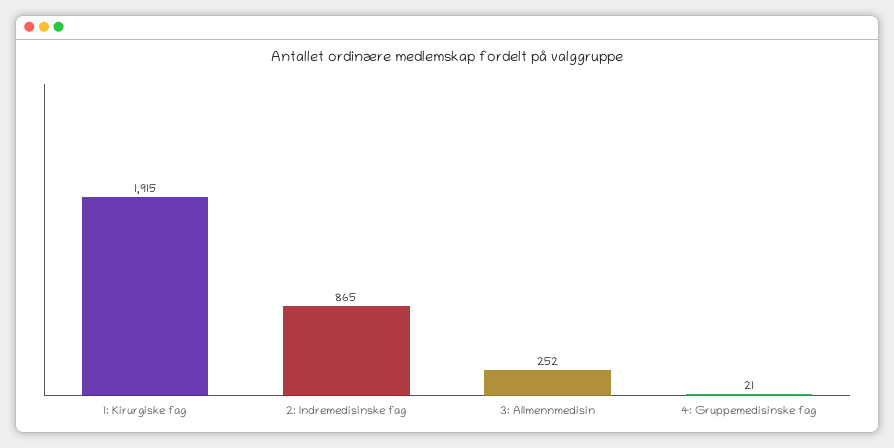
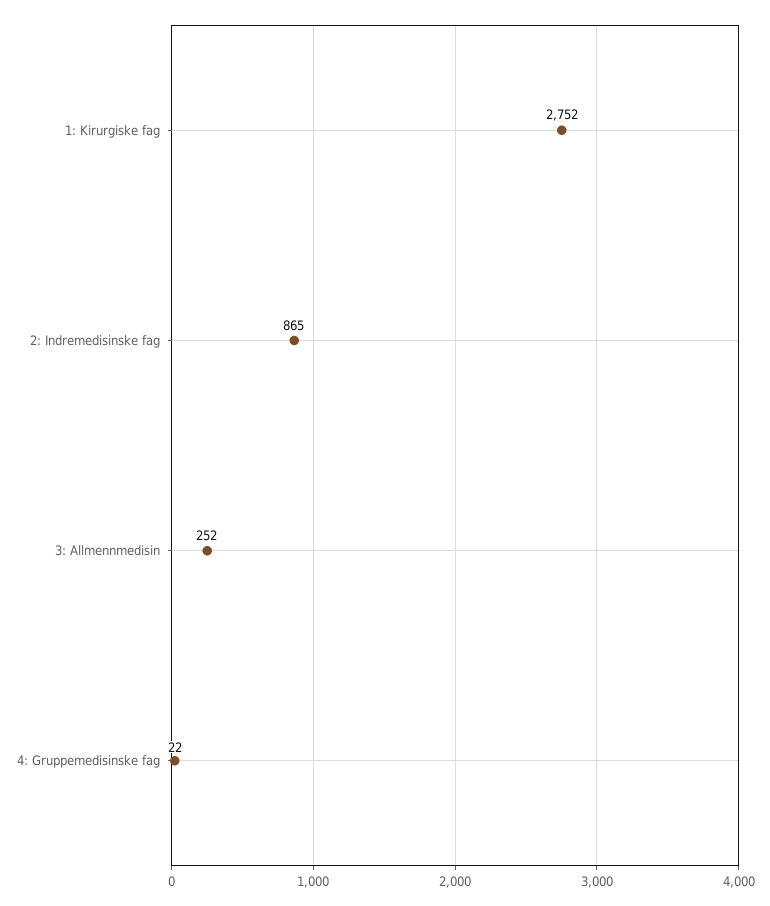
1: Kirurgiske fag: 1915 -> 2752
4: Gruppemedisinske fag: 21 -> 22

